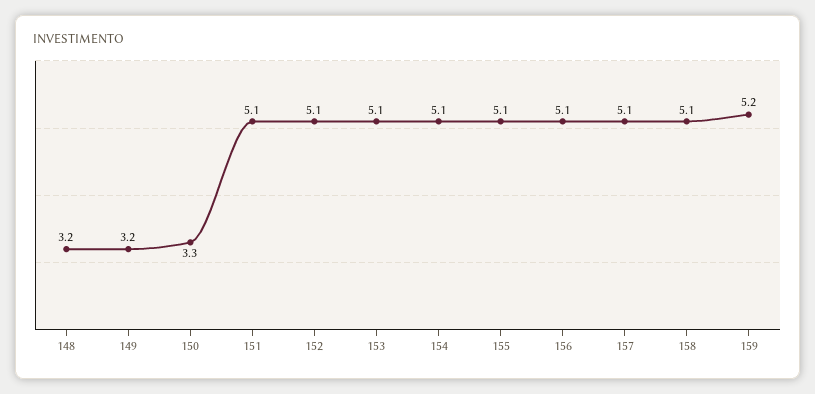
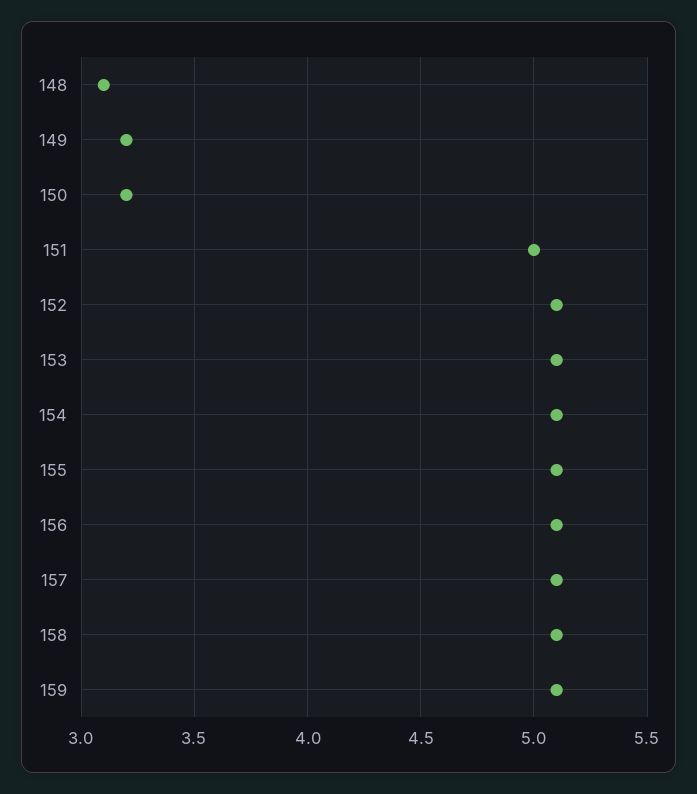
148: 3.2 -> 3.1
150: 3.3 -> 3.2
151: 5.1 -> 5
159: 5.2 -> 5.1

